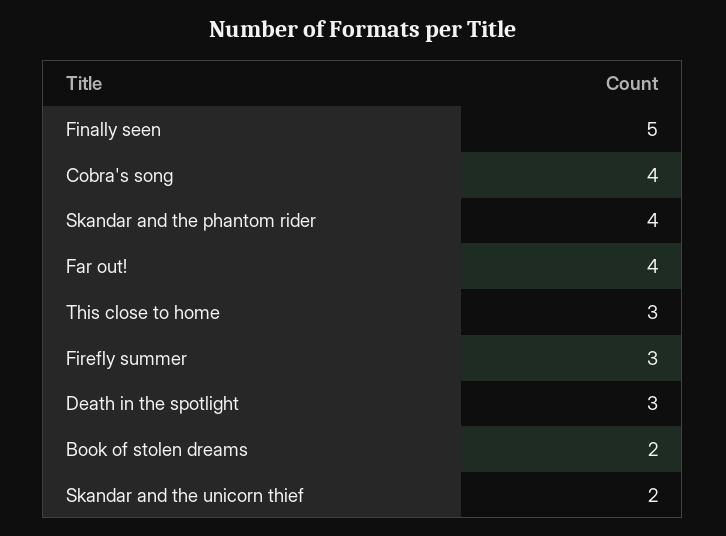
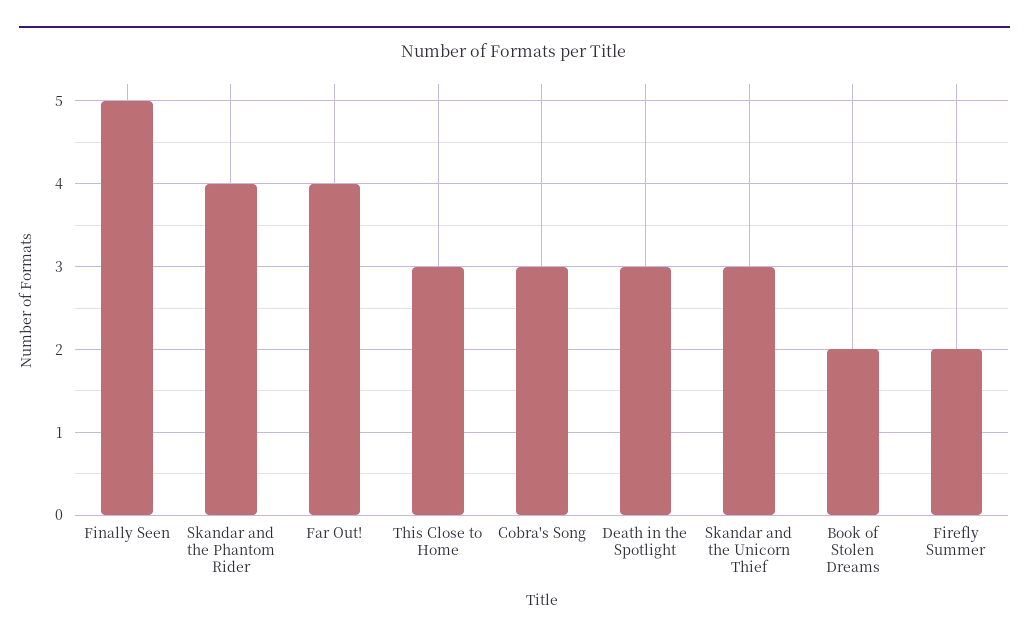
Cobra's song: 4 -> 3
Firefly summer: 3 -> 2
Skandar and the unicorn thief: 2 -> 3

